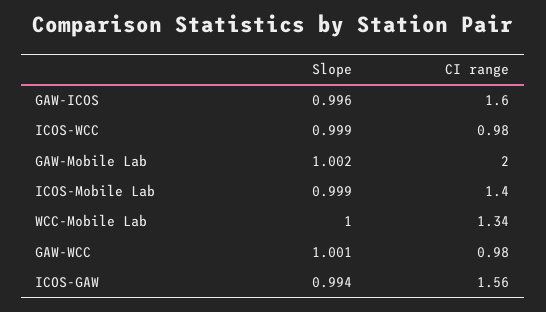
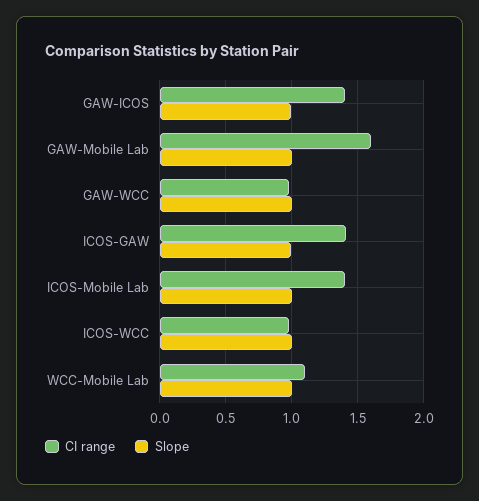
CI range, GAW-ICOS: 1.6 -> 1.4
CI range, GAW-Mobile Lab: 2 -> 1.6
CI range, WCC-Mobile Lab: 1.34 -> 1.1
CI range, ICOS-GAW: 1.56 -> 1.4

